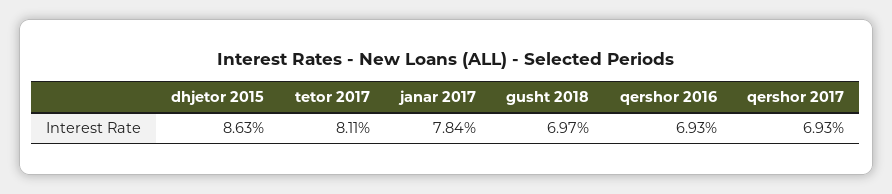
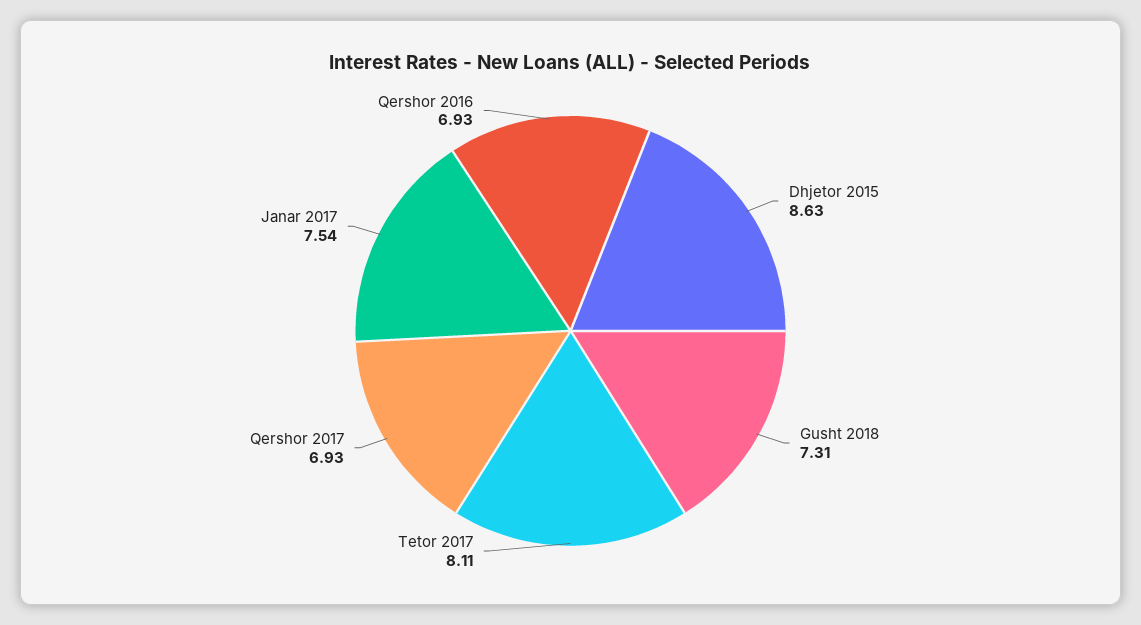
janar 2017: 7.84 -> 7.54
gusht 2018: 6.97 -> 7.31

